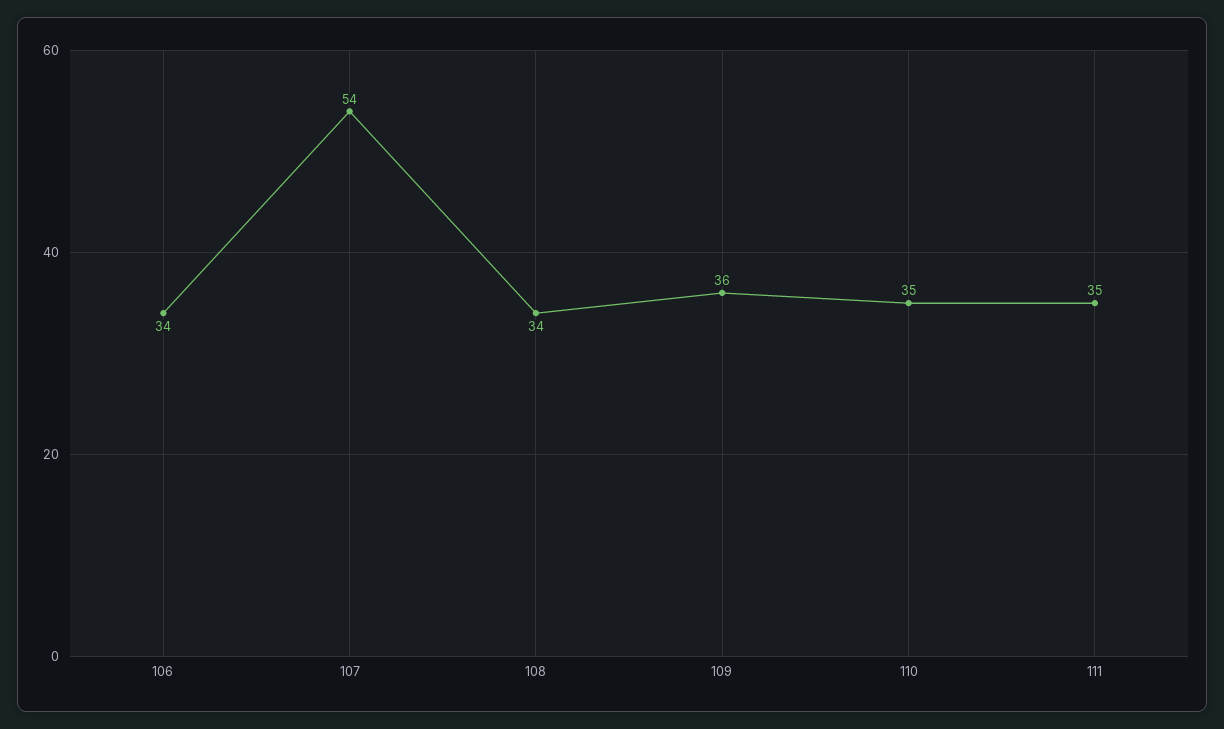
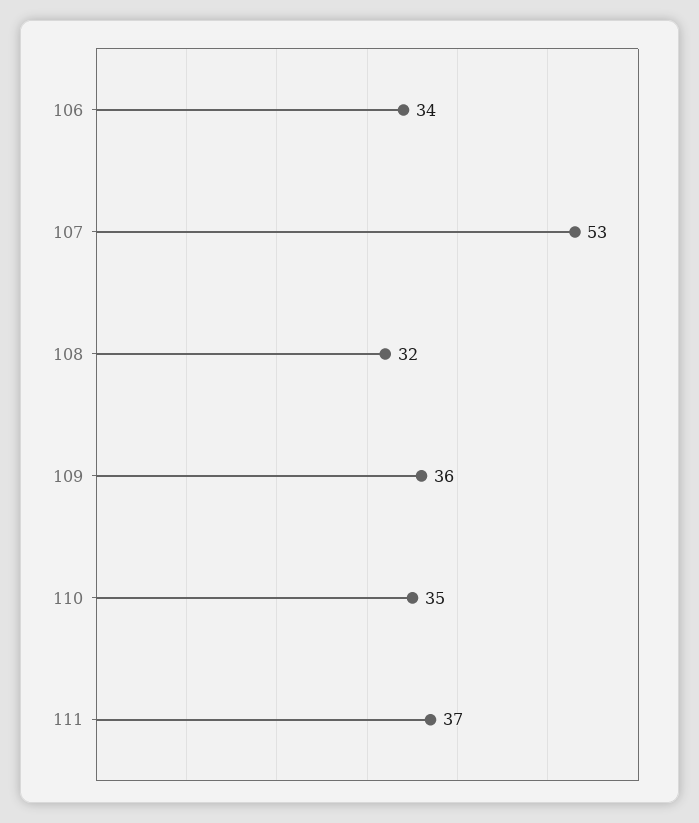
107: 54 -> 53
108: 34 -> 32
111: 35 -> 37

